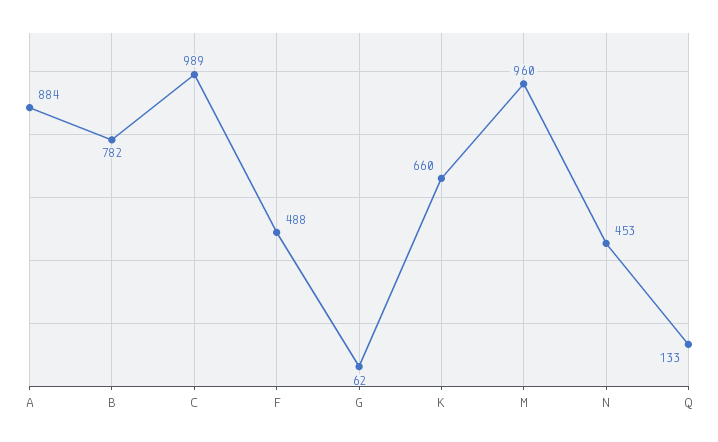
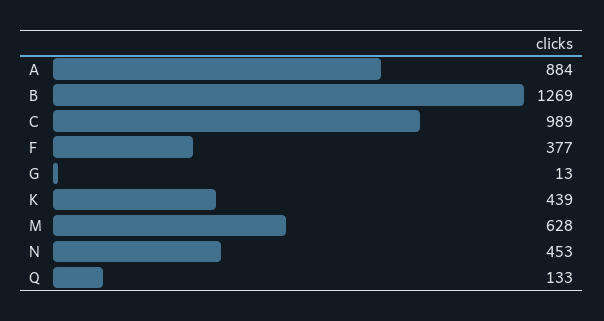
B: 782 -> 1269
F: 488 -> 377
G: 62 -> 13
K: 660 -> 439
M: 960 -> 628

